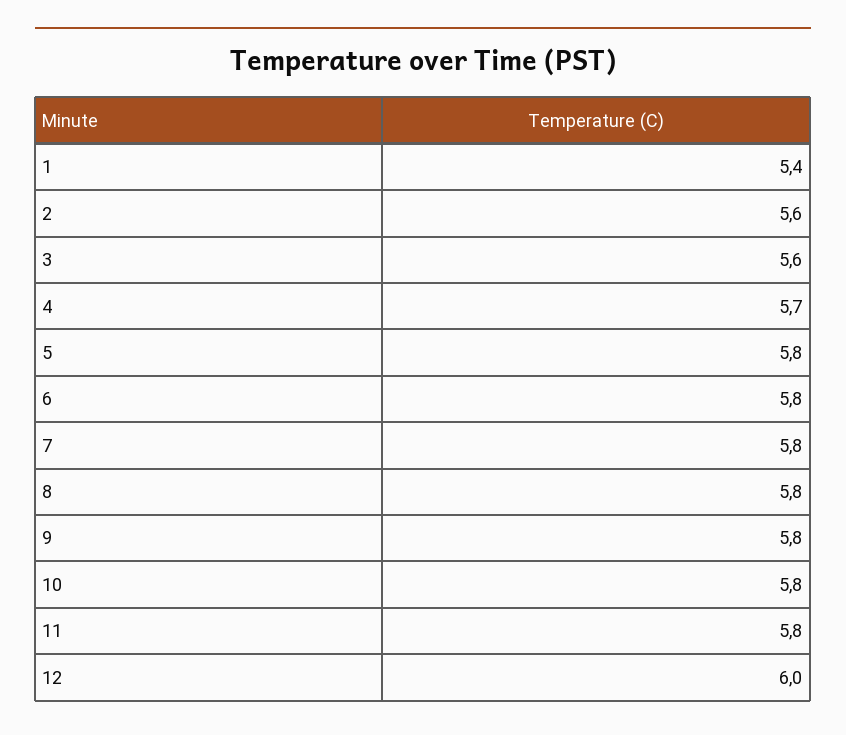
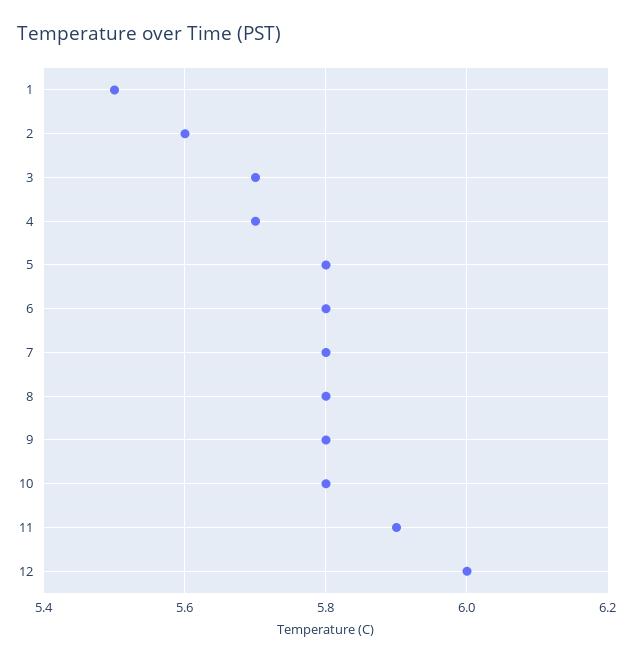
1: 5.4 -> 5.5
3: 5.6 -> 5.7
11: 5.8 -> 5.9

